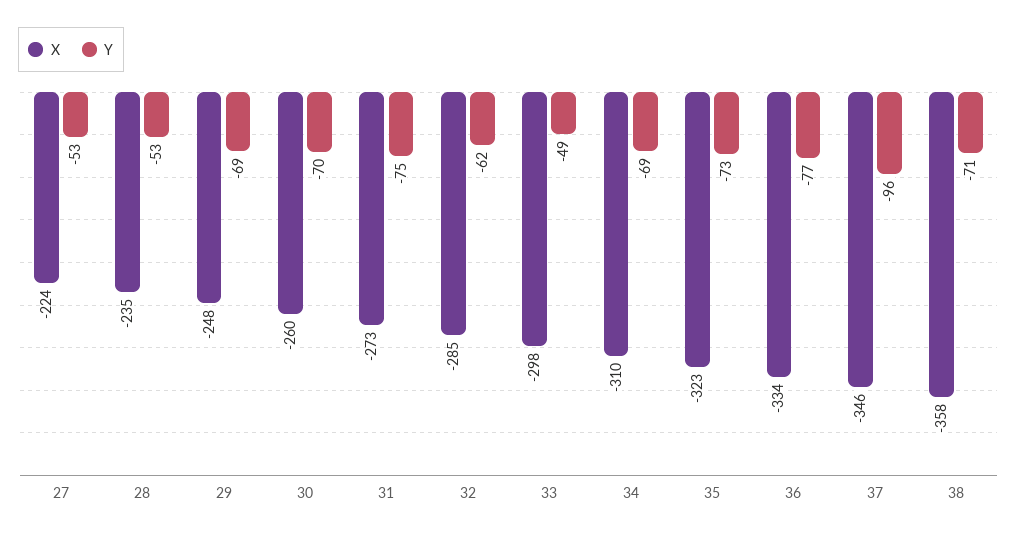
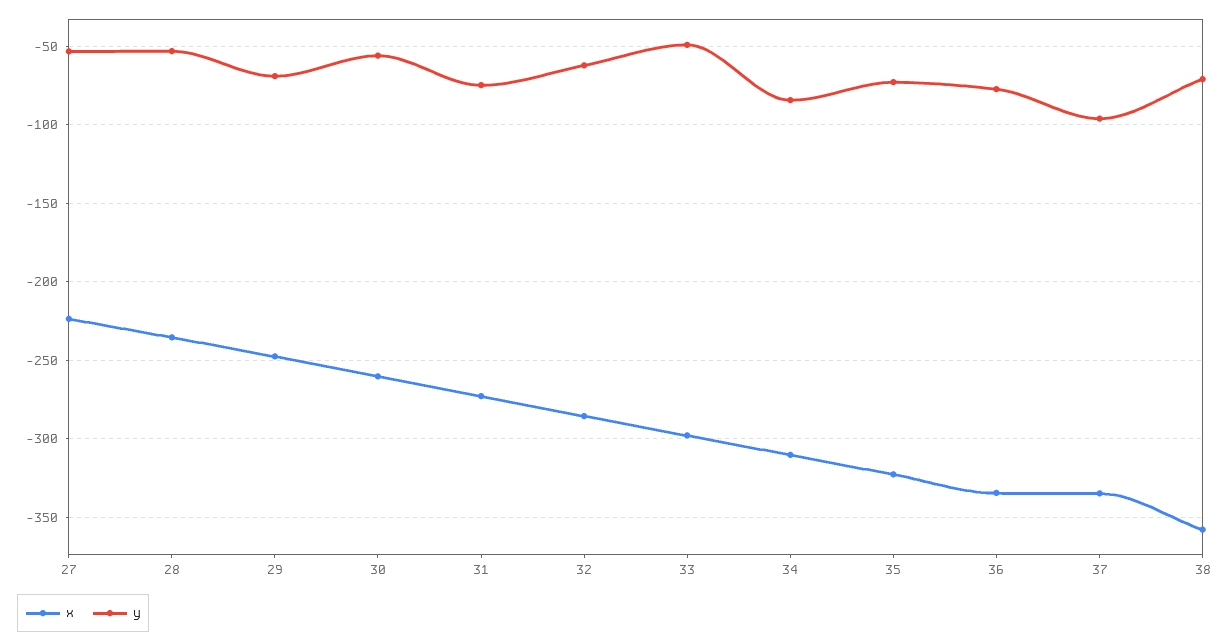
Y, 30: -70 -> -55
Y, 34: -69 -> -85
X, 37: -346 -> -335

